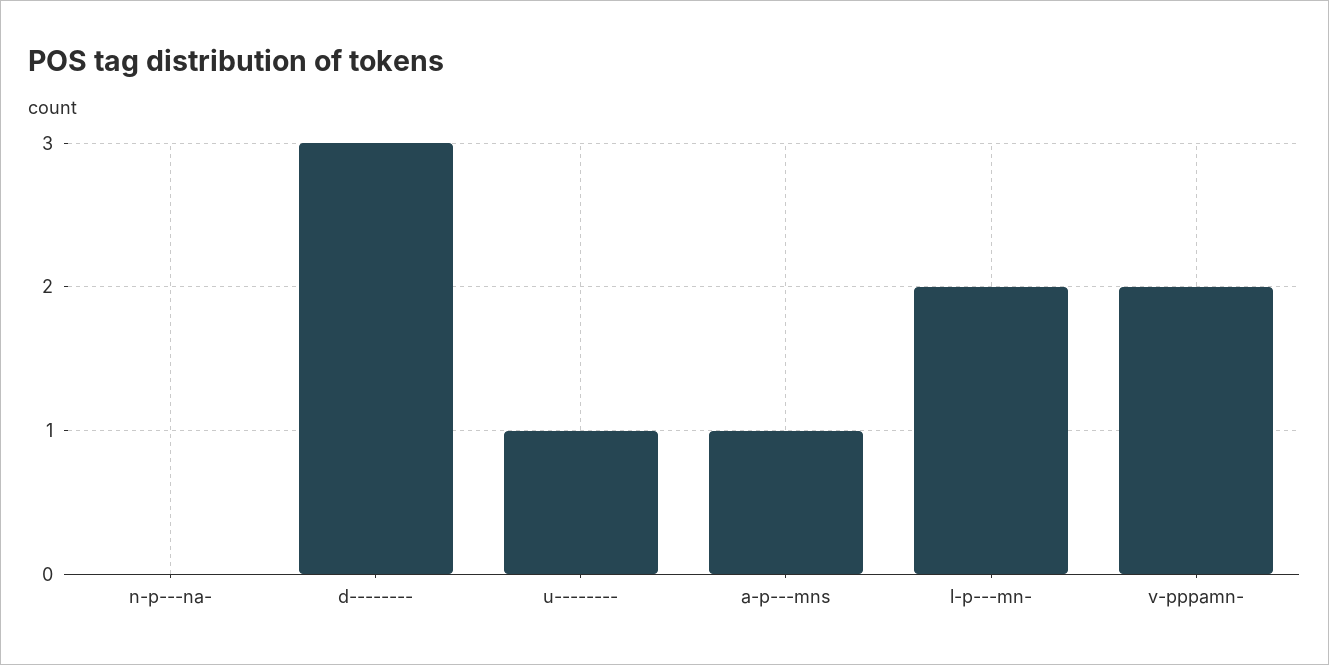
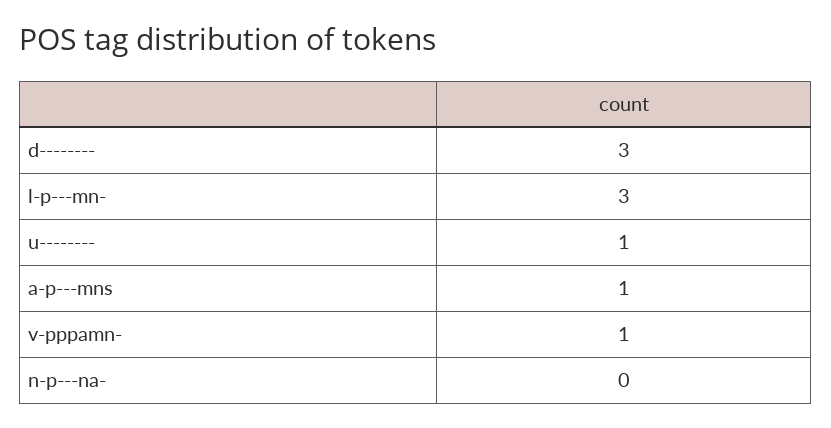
l-p---mn-: 2 -> 3
v-pppamn-: 2 -> 1

